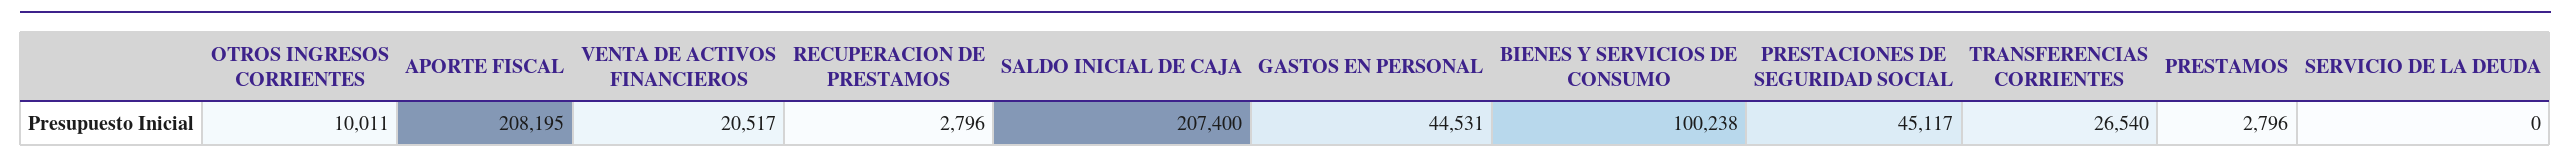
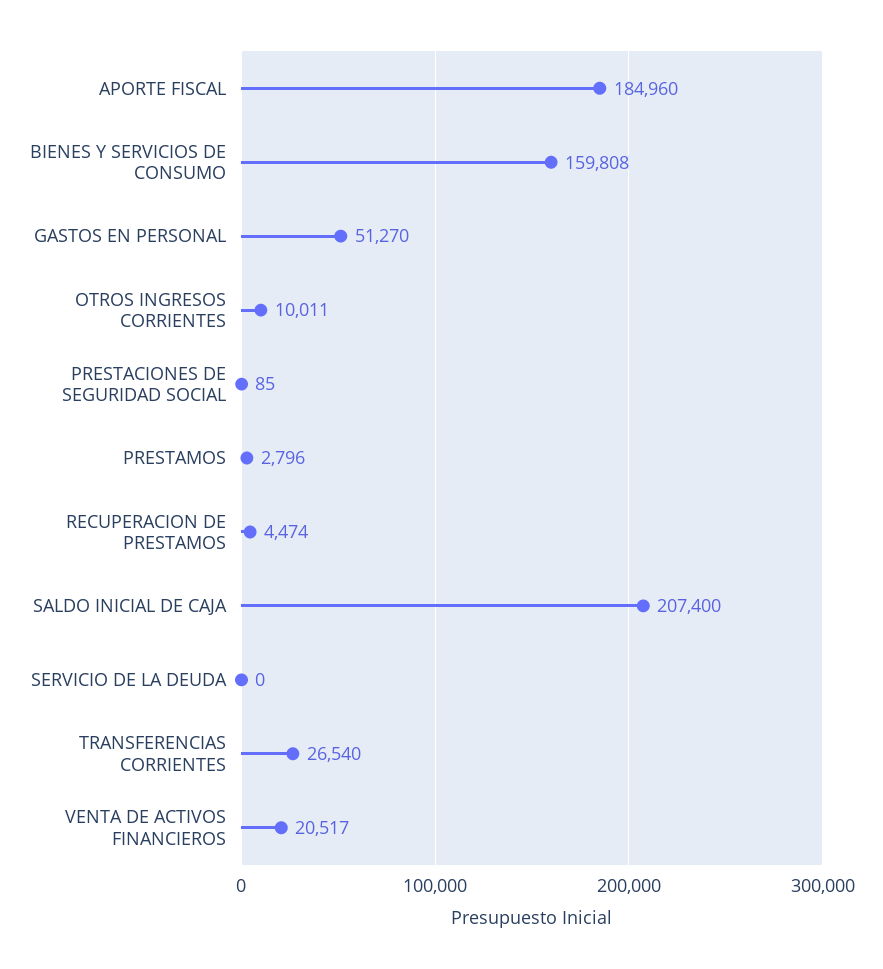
APORTE FISCAL: 208195 -> 184960
RECUPERACION DE PRESTAMOS: 2796 -> 4474
GASTOS EN PERSONAL: 44531 -> 51270
BIENES Y SERVICIOS DE CONSUMO: 100238 -> 159808
PRESTACIONES DE SEGURIDAD SOCIAL: 45117 -> 85

